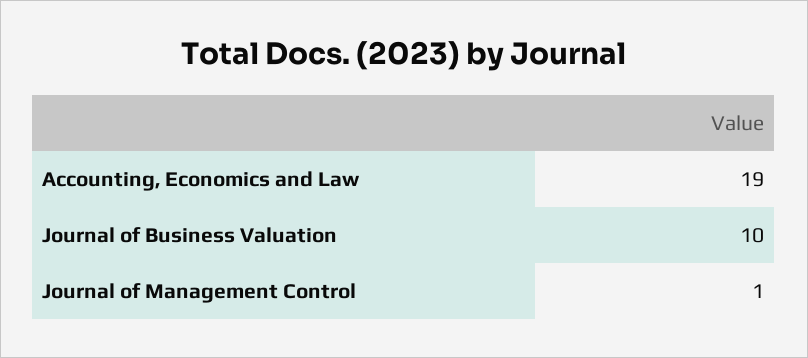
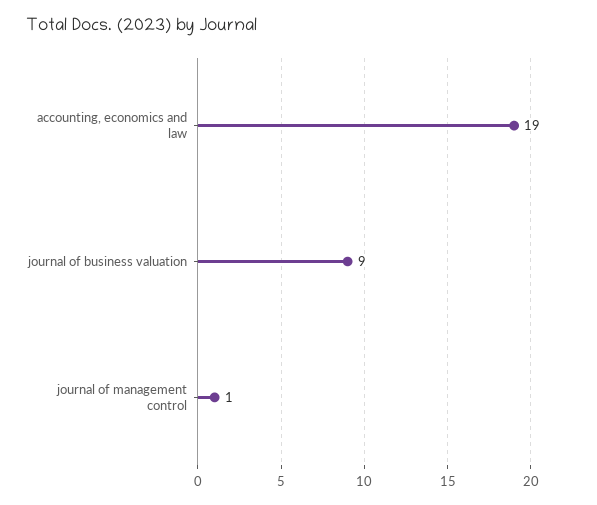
Journal of Business Valuation: 10 -> 9

